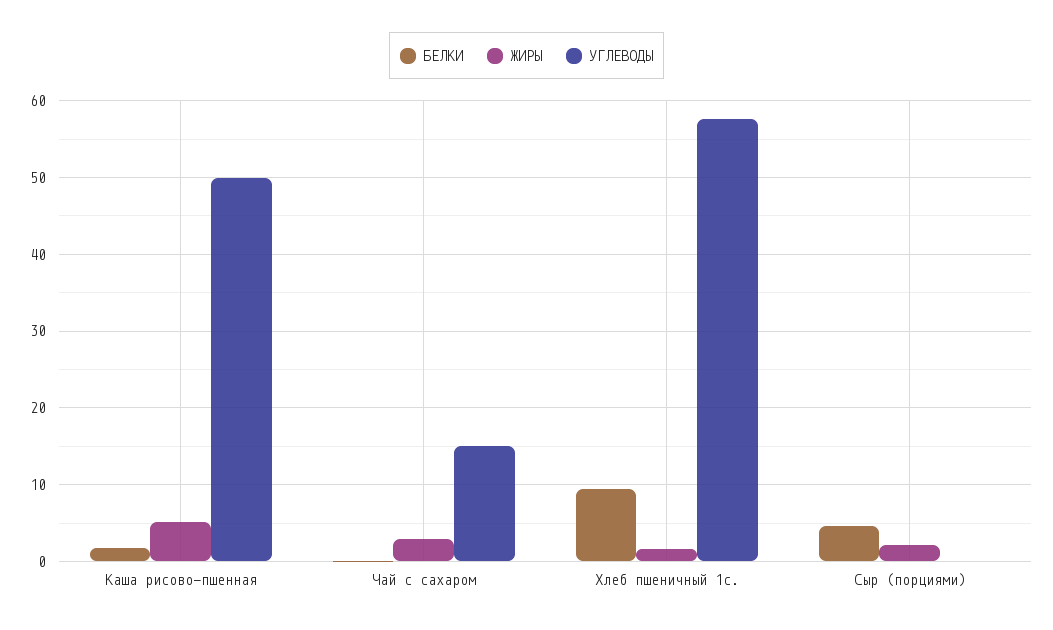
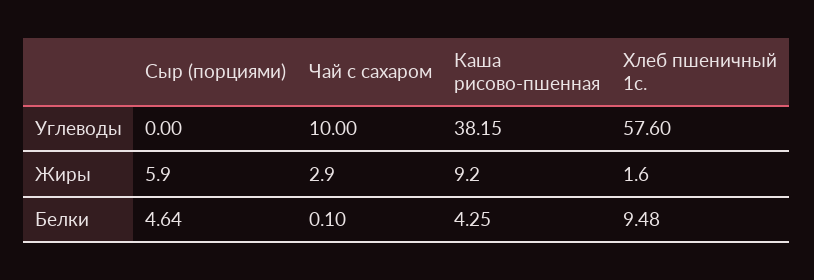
БЕЛКИ, Каша рисово-пшенная: 2 -> 4.25
ЖИРЫ, Каша рисово-пшенная: 5 -> 9.2
УГЛЕВОДЫ, Каша рисово-пшенная: 50 -> 38.15
УГЛЕВОДЫ, Чай с сахаром: 15 -> 10
ЖИРЫ, Сыр (порциями): 2 -> 5.9

